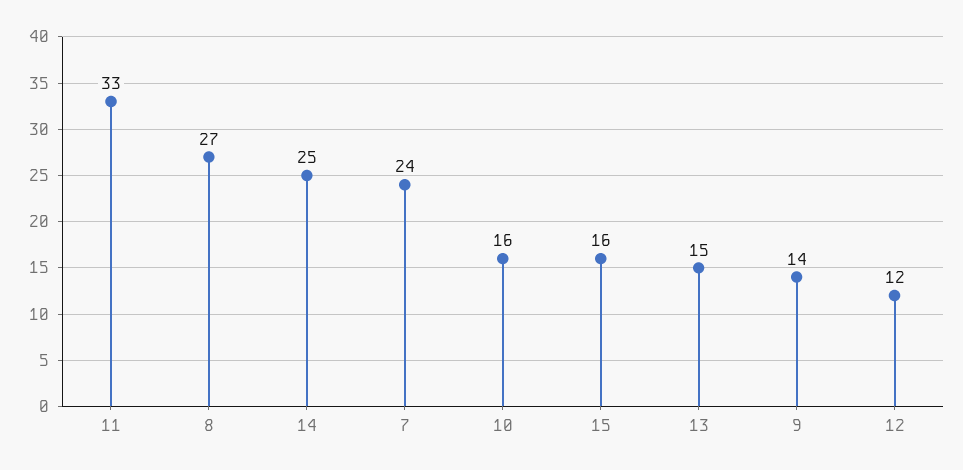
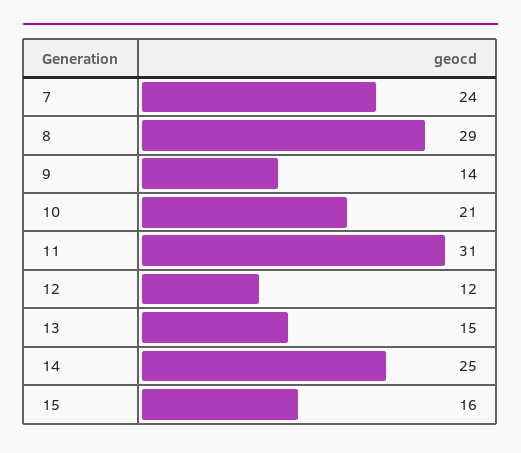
11: 33 -> 31
8: 27 -> 29
10: 16 -> 21

